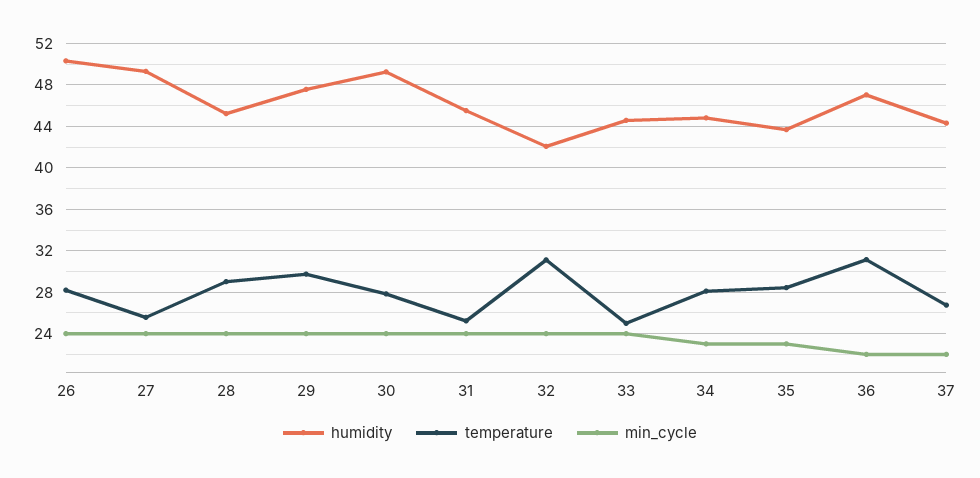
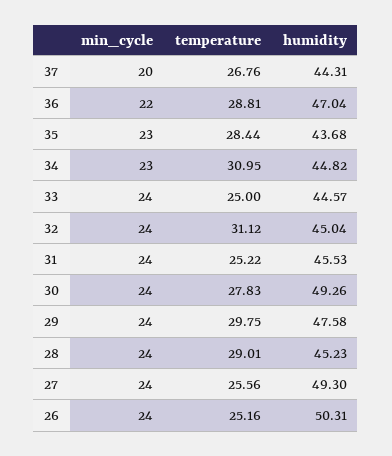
temperature, 26: 28 -> 25.16
humidity, 32: 42 -> 45.04
temperature, 34: 28 -> 30.95
temperature, 36: 31 -> 28.81
min_cycle, 37: 22 -> 20

